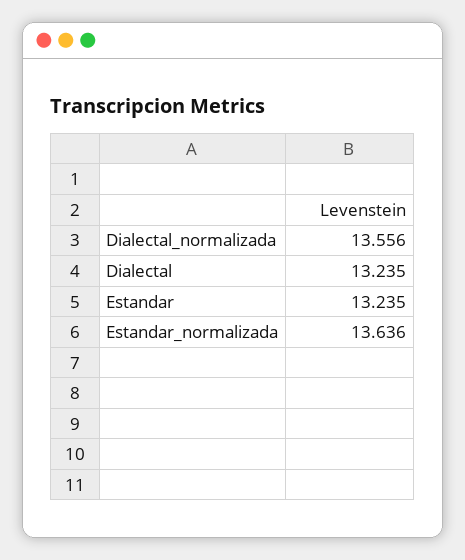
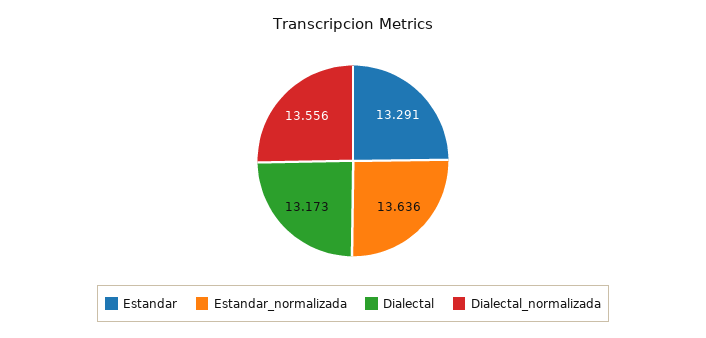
Dialectal: 13.235 -> 13.173
Estandar: 13.235 -> 13.291

